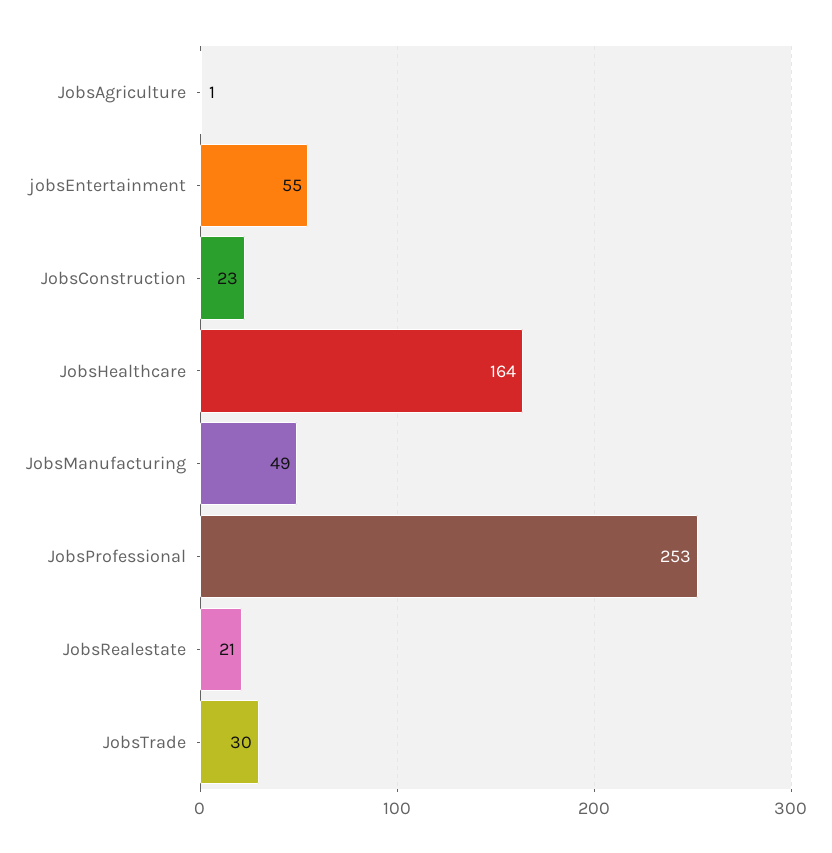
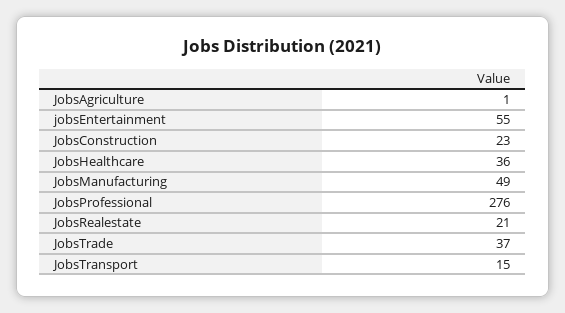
JobsHealthcare: 164 -> 36
JobsProfessional: 253 -> 276
JobsTrade: 30 -> 37
JobsTransport: none -> 15

